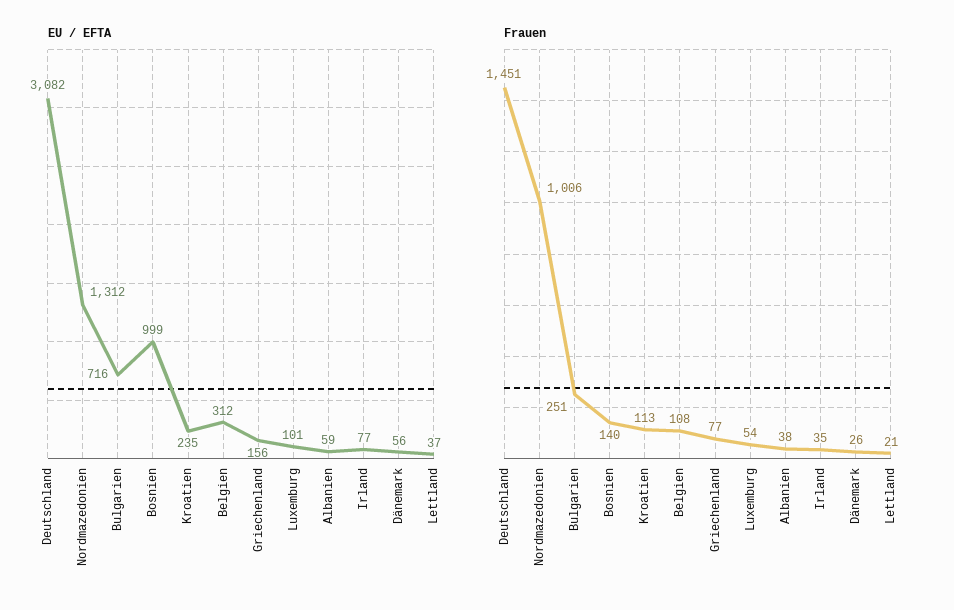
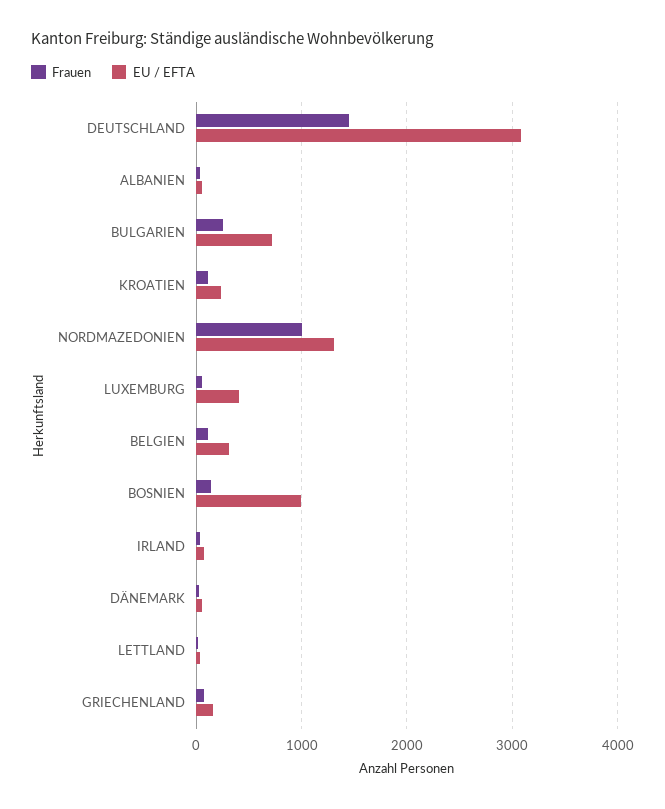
EU / EFTA, Luxemburg: 101 -> 400

